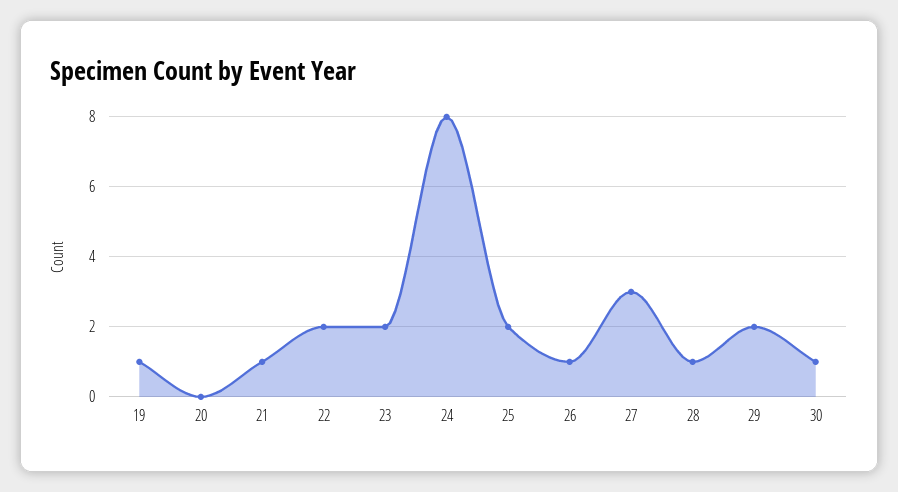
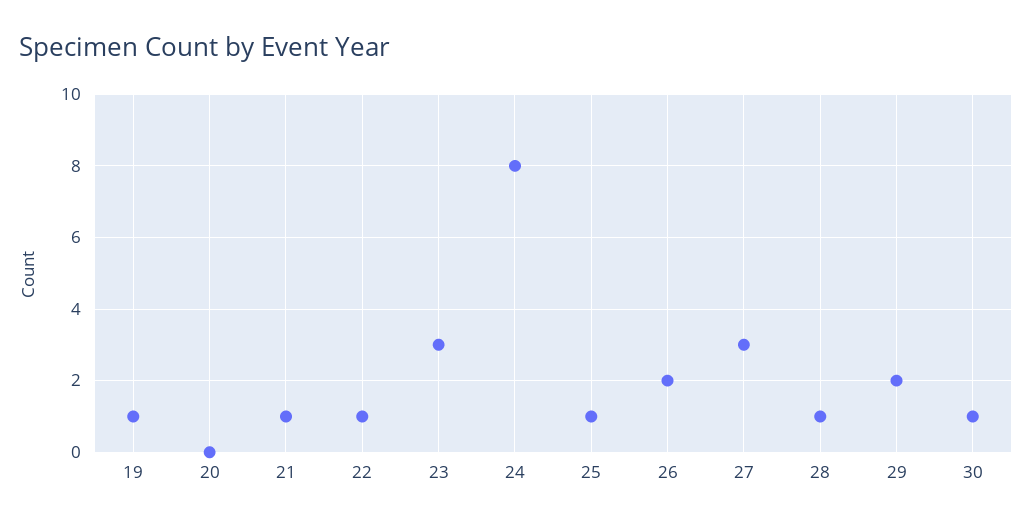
22: 2 -> 1
23: 2 -> 3
25: 2 -> 1
26: 1 -> 2

